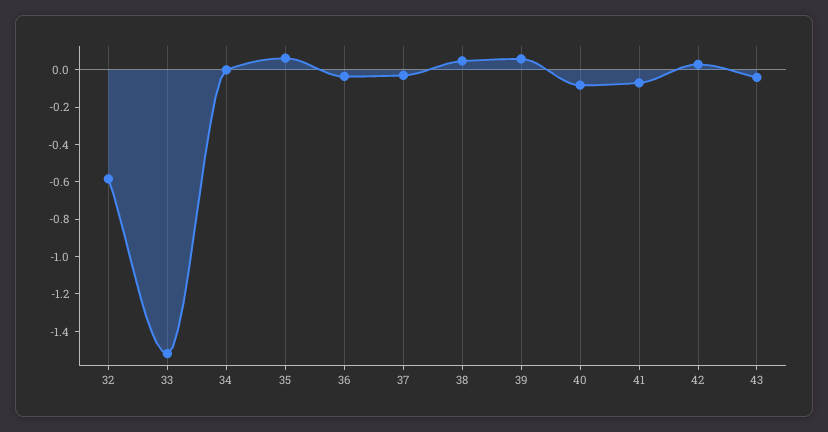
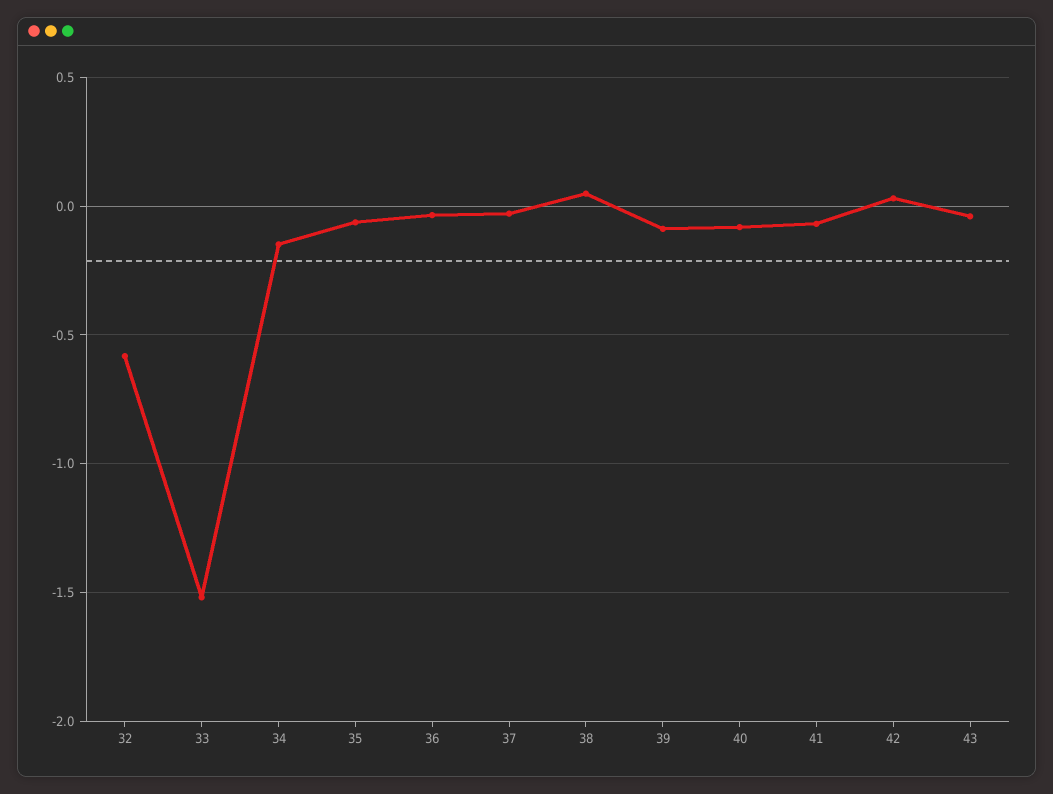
34: 0 -> -0.15
35: 0.05 -> -0.05
39: 0.05 -> -0.1

